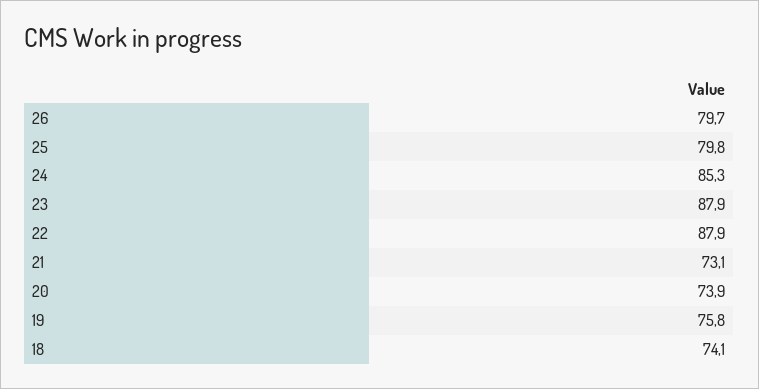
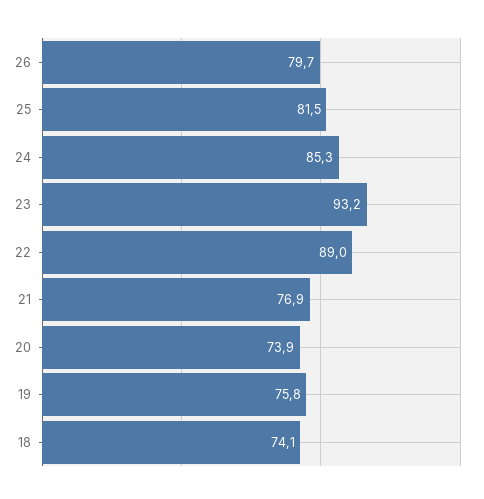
25: 79.8 -> 81.5
23: 87.9 -> 93.2
22: 87.9 -> 89
21: 73.1 -> 76.9

